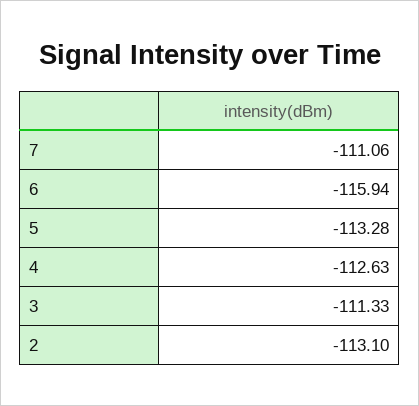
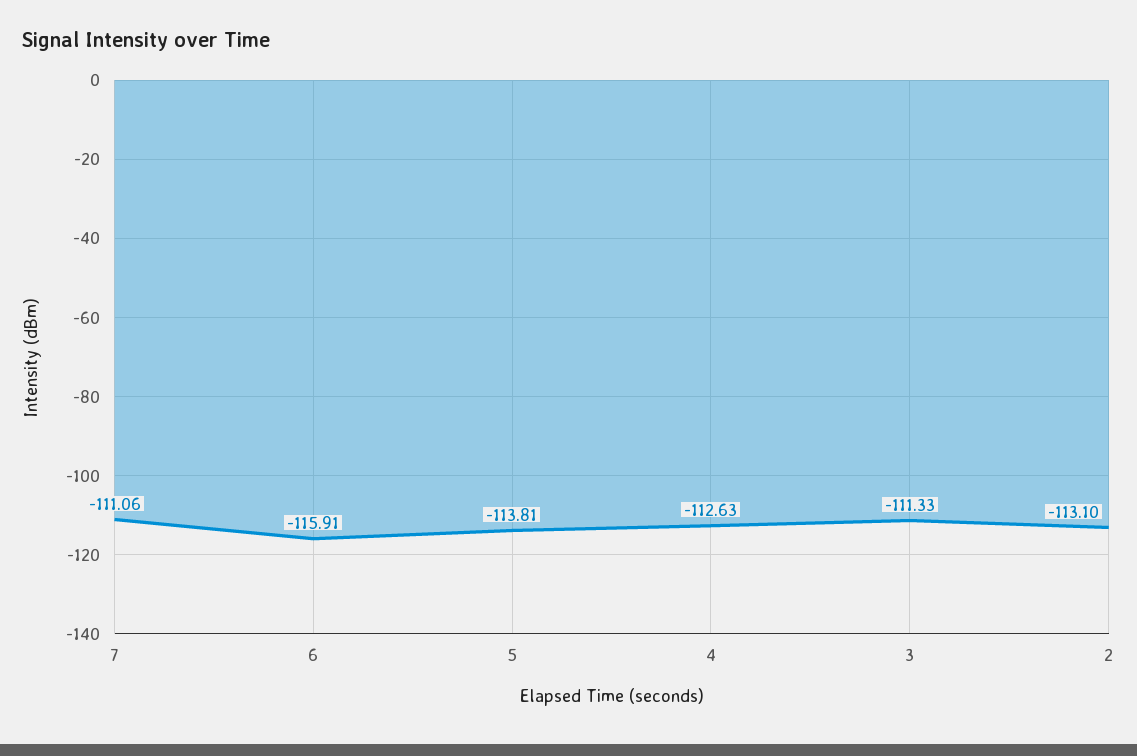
6: -115.94 -> -115.91
5: -113.28 -> -113.81

